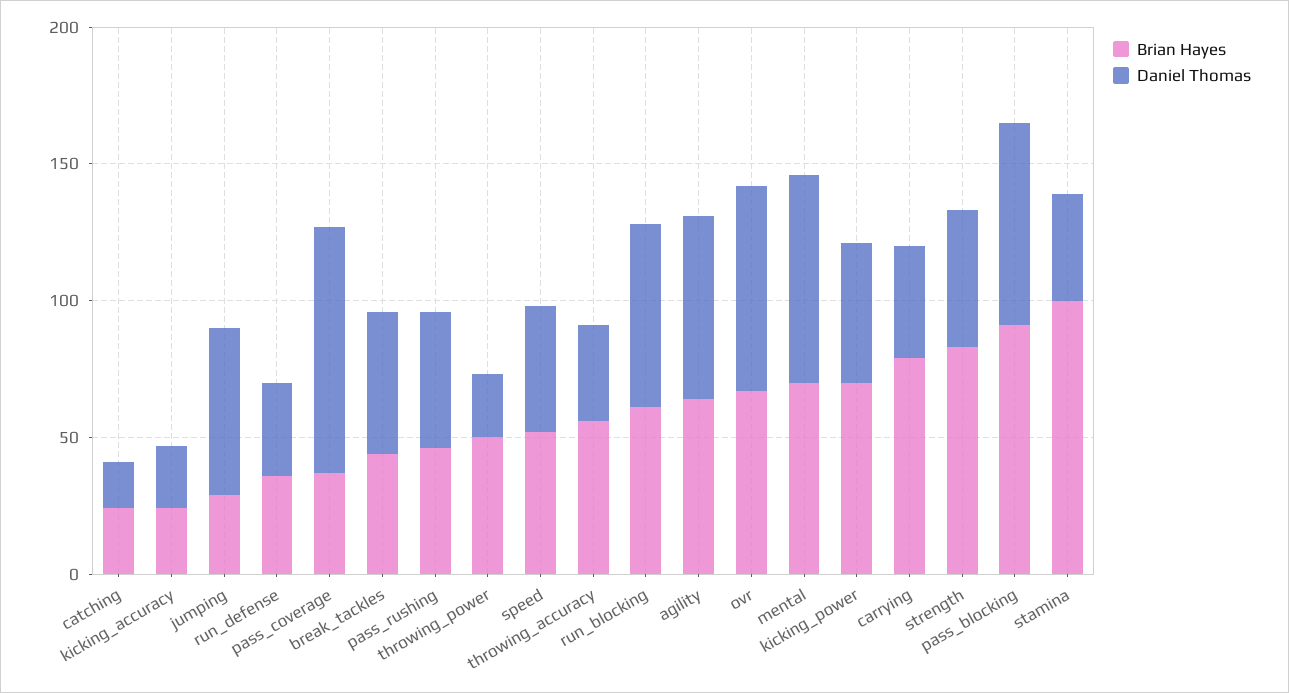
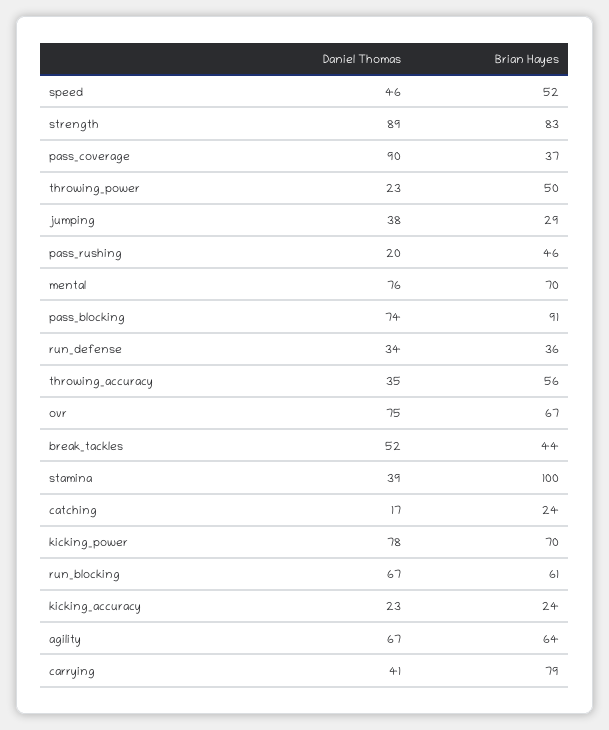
Daniel Thomas, jumping: 60 -> 38
Daniel Thomas, pass_rushing: 50 -> 20
Daniel Thomas, kicking_power: 50 -> 78
Daniel Thomas, strength: 50 -> 89

